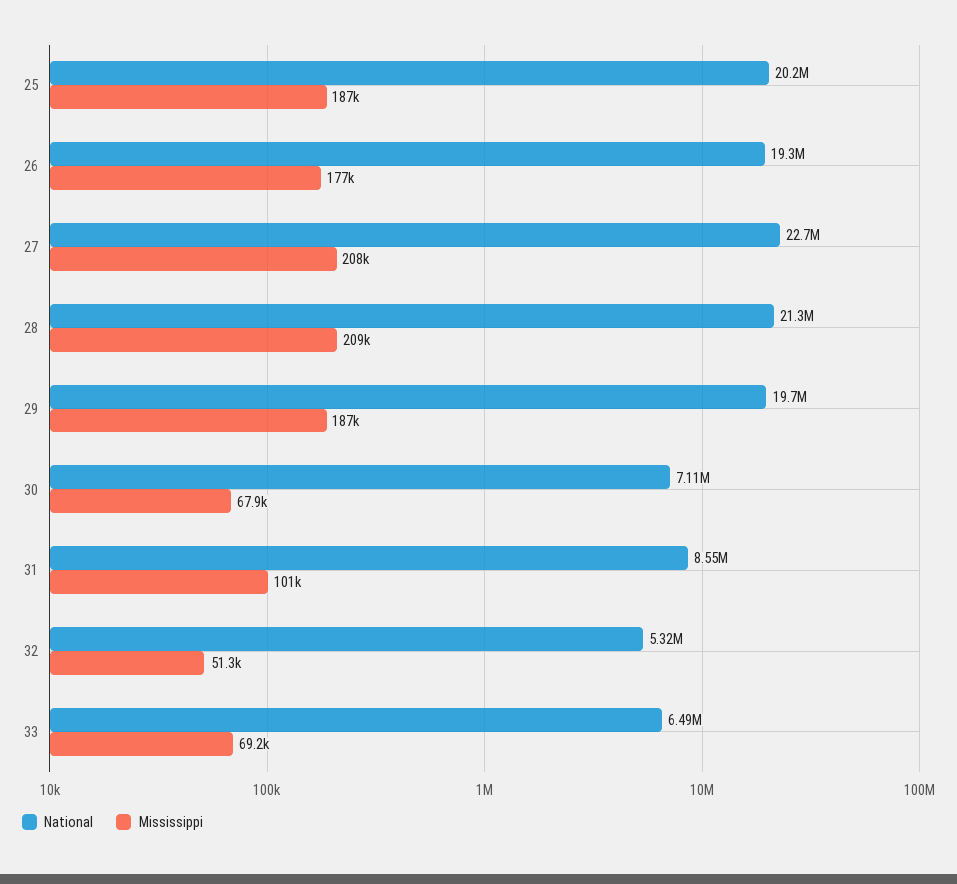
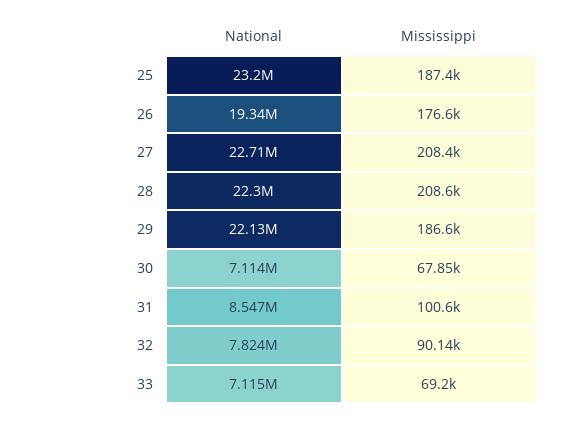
National, 25: 20200000 -> 23200000
National, 28: 21300000 -> 22300000
National, 29: 19700000 -> 22130000
National, 32: 5320000 -> 7824000
Mississippi, 32: 51300 -> 90140
National, 33: 6490000 -> 7115000

